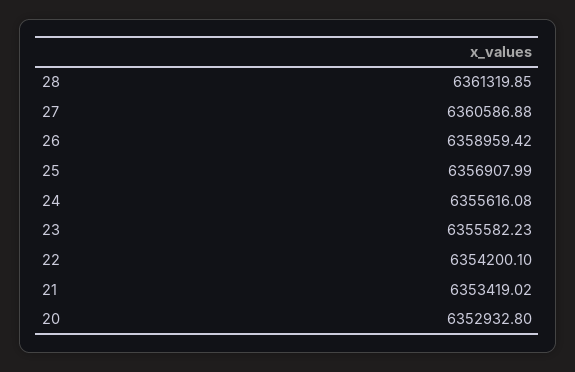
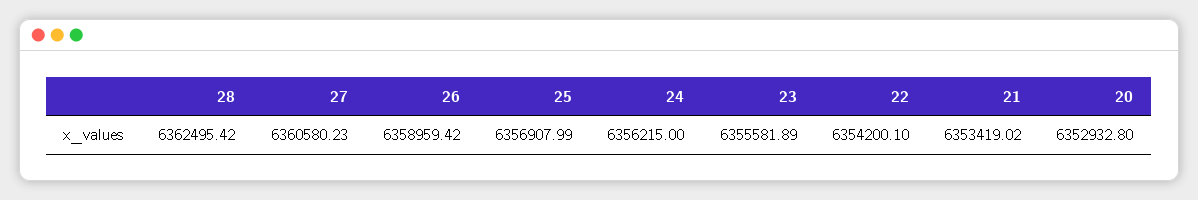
28: 6361319.85 -> 6362495.42
27: 6360586.88 -> 6360580.23
24: 6355616.08 -> 6356215
23: 6355582.23 -> 6355581.89

